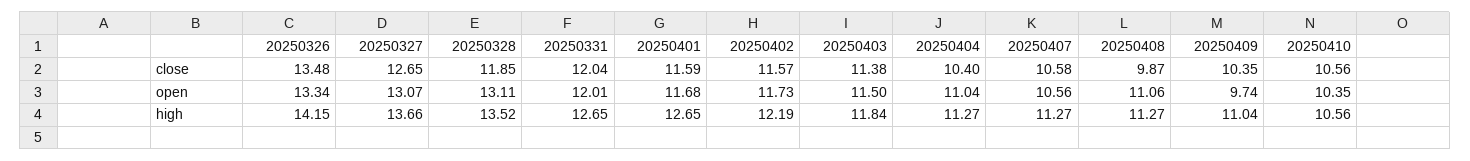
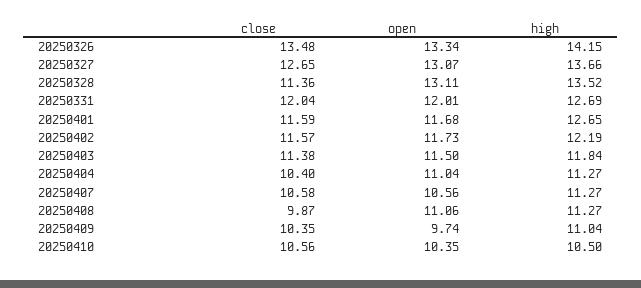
20250328, close: 11.85 -> 11.36
20250331, high: 12.65 -> 12.69
20250410, high: 10.56 -> 10.5

